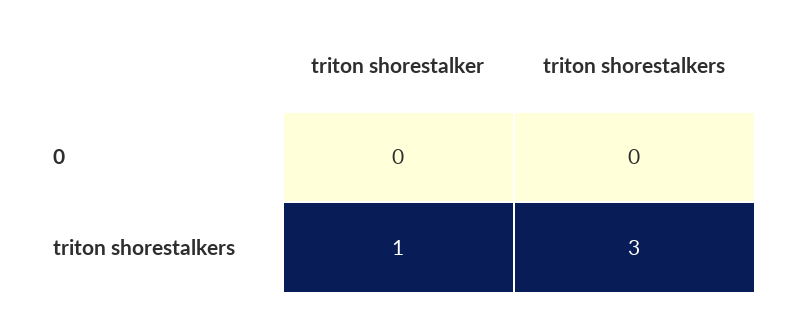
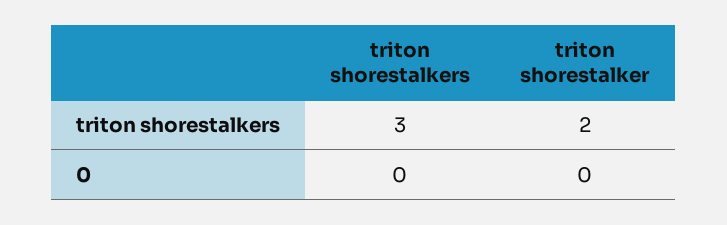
triton shorestalker, triton shorestalkers: 1 -> 2

